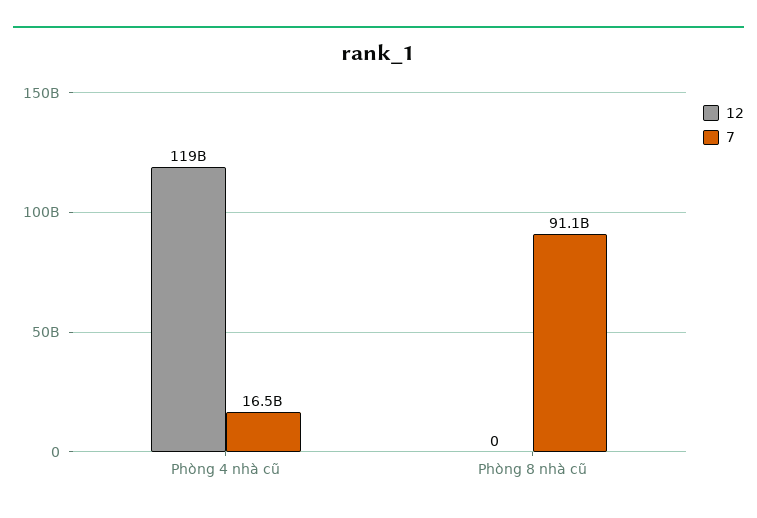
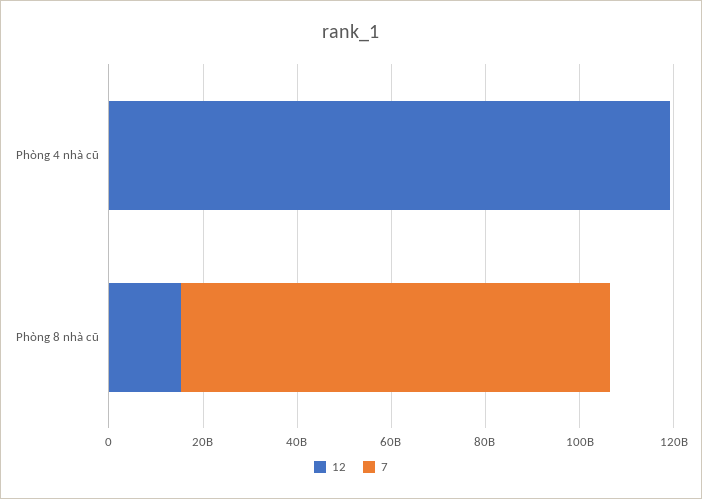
7, Phòng 4 nhà cũ: 16500000000 -> 0
12, Phòng 8 nhà cũ: 0 -> 15000000000

